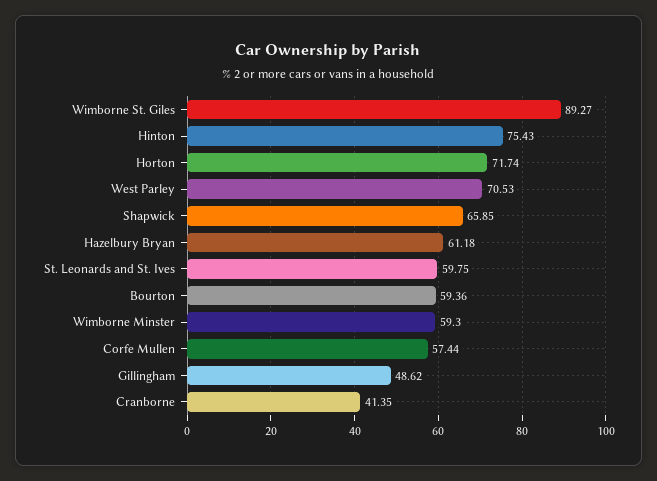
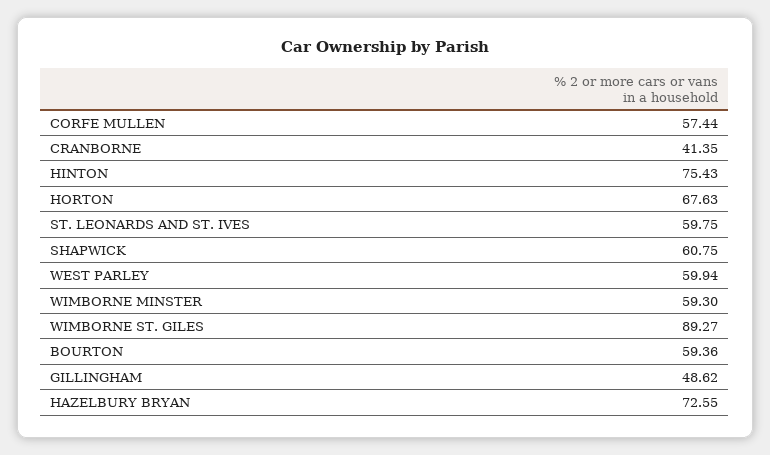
Horton: 71.74 -> 67.63
West Parley: 70.53 -> 59.94
Shapwick: 65.85 -> 60.75
Hazelbury Bryan: 61.18 -> 72.55

